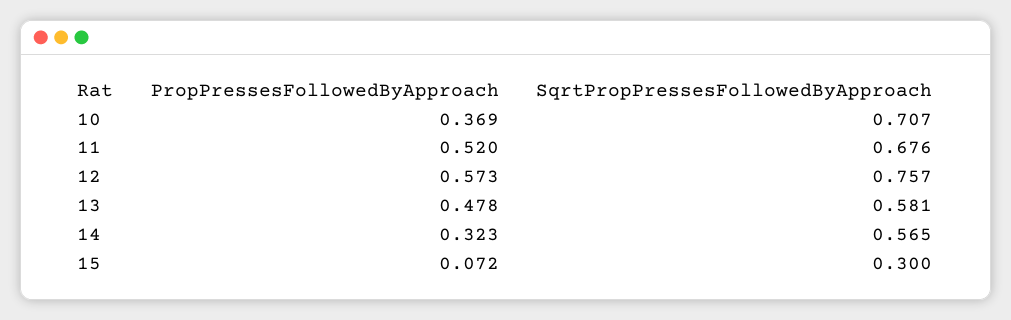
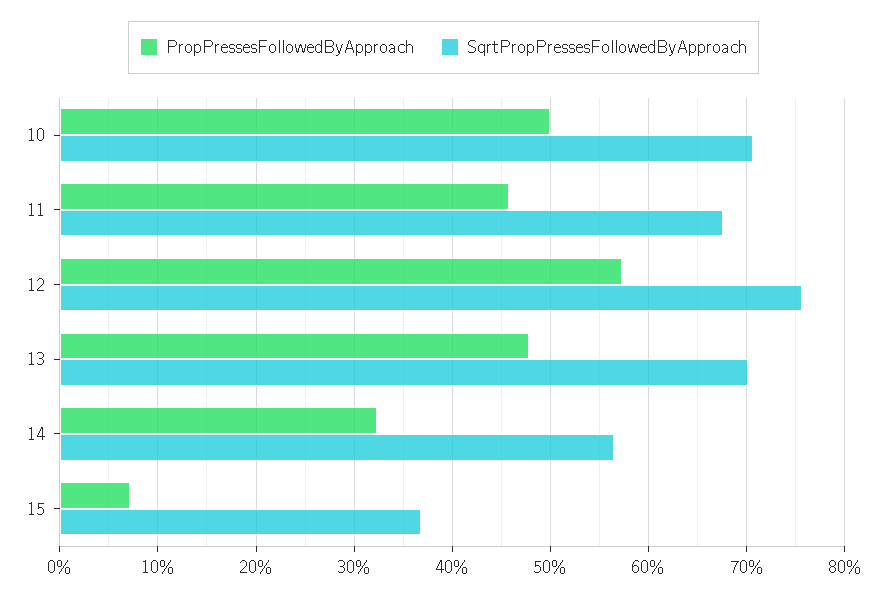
PropPressesFollowedByApproach, 10: 0.369 -> 0.5
PropPressesFollowedByApproach, 11: 0.52 -> 0.46
SqrtPropPressesFollowedByApproach, 13: 0.581 -> 0.7
SqrtPropPressesFollowedByApproach, 15: 0.3 -> 0.37

